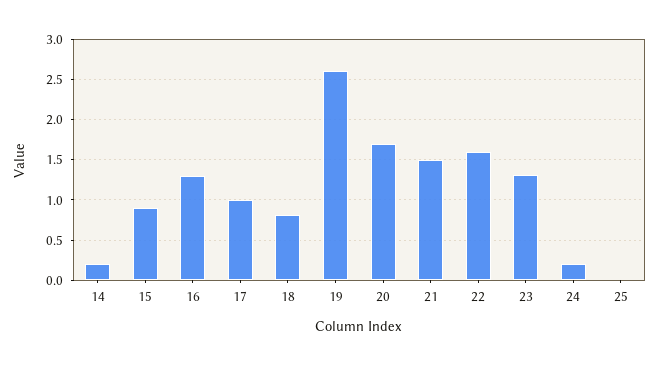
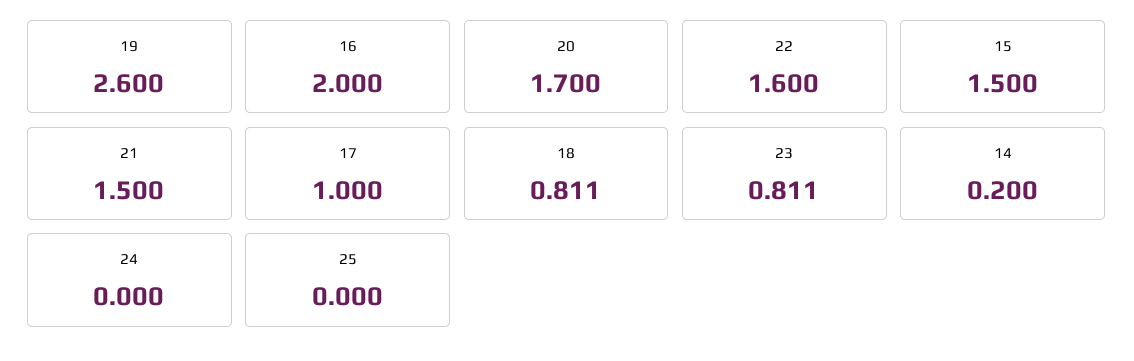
15: 0.9 -> 1.5
16: 1.3 -> 2
23: 1.3 -> 0.811
24: 0.2 -> 0

